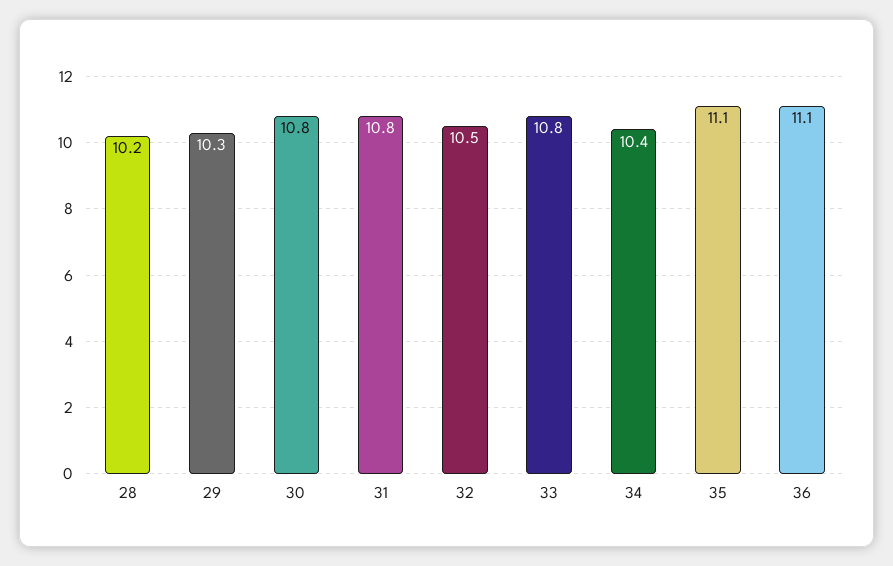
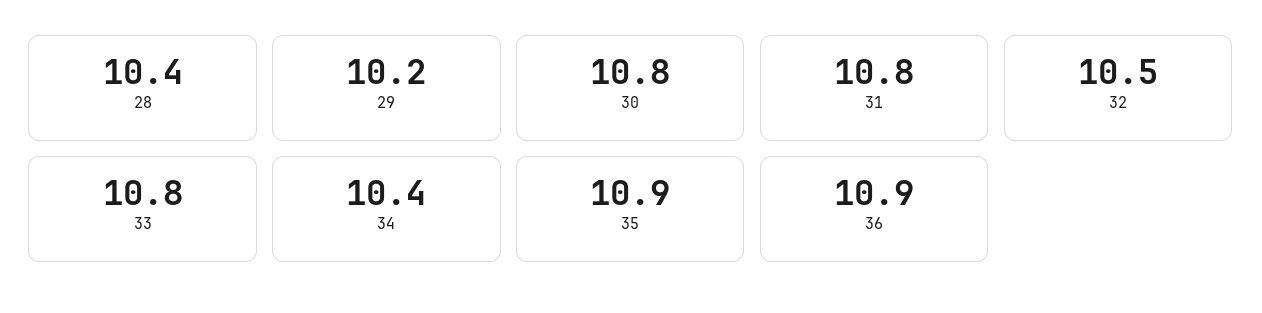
28: 10.2 -> 10.4
29: 10.3 -> 10.2
35: 11.1 -> 10.9
36: 11.1 -> 10.9

